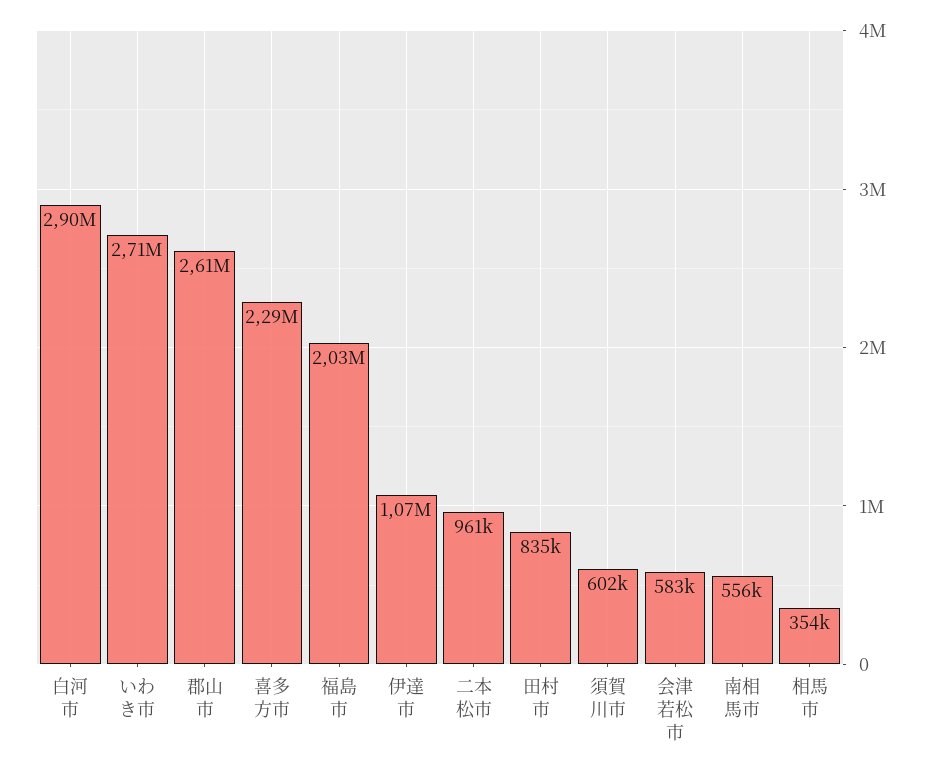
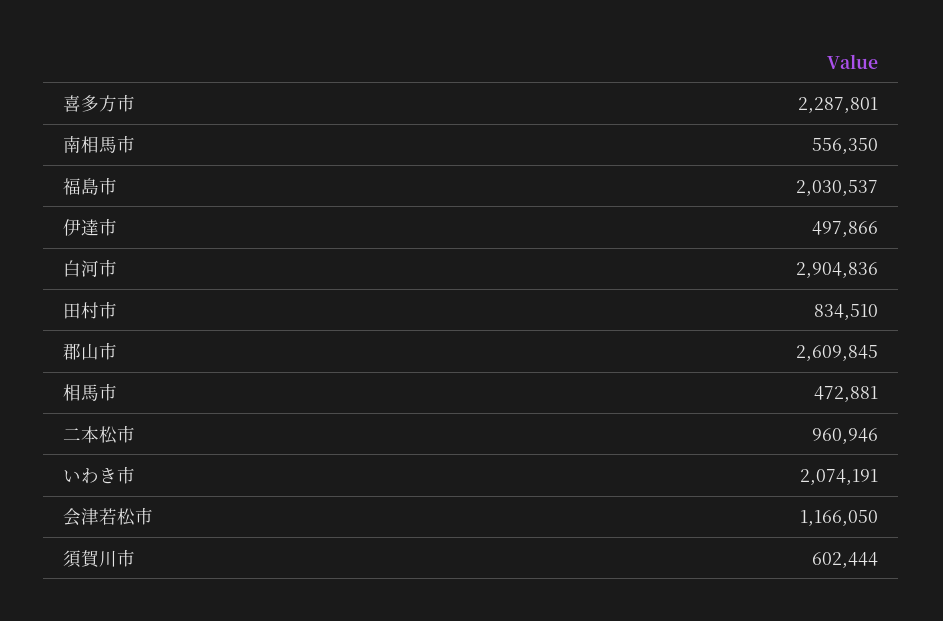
いわき市: 2710000 -> 2074191
伊達市: 1070000 -> 497866
会津若松市: 583000 -> 1166050
相馬市: 354000 -> 472881

